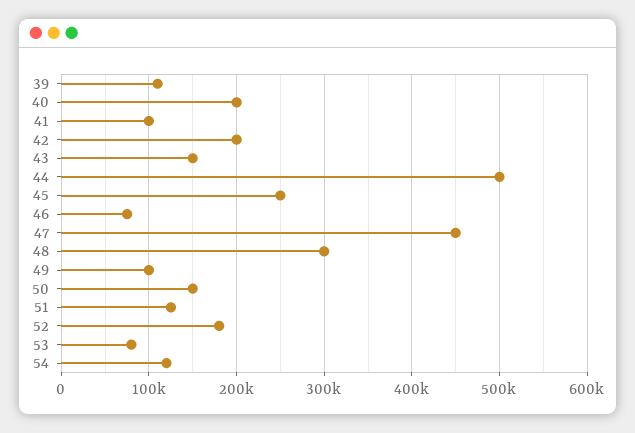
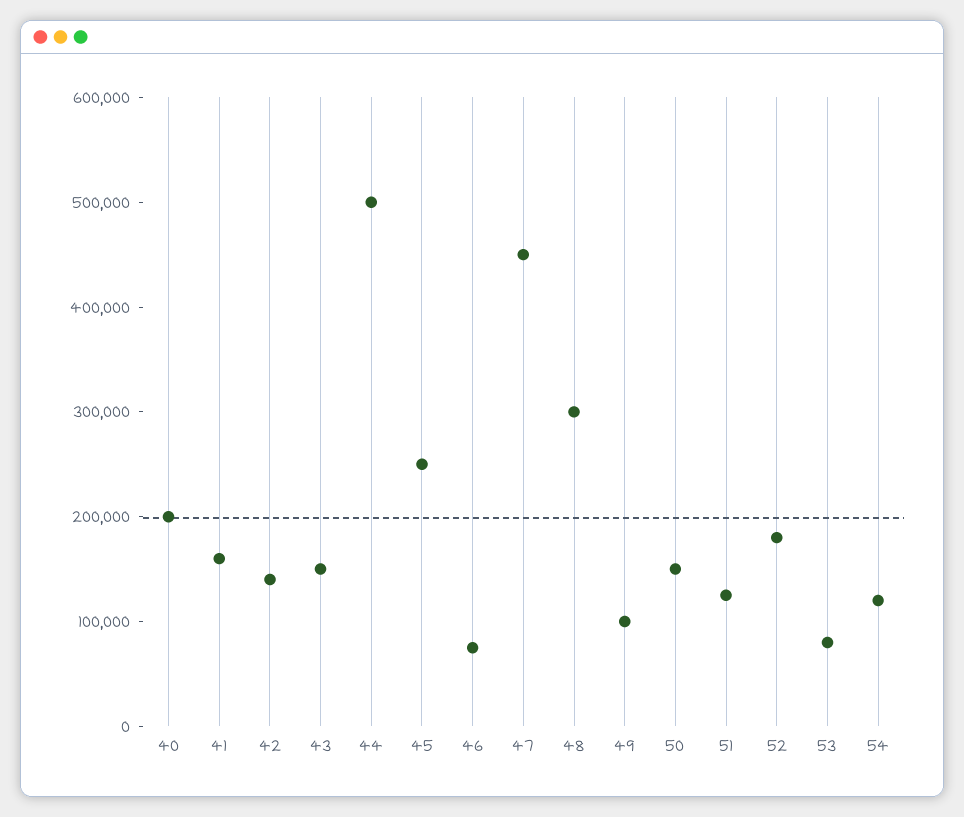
39: 110000 -> none
41: 100000 -> 160000
42: 200000 -> 140000

